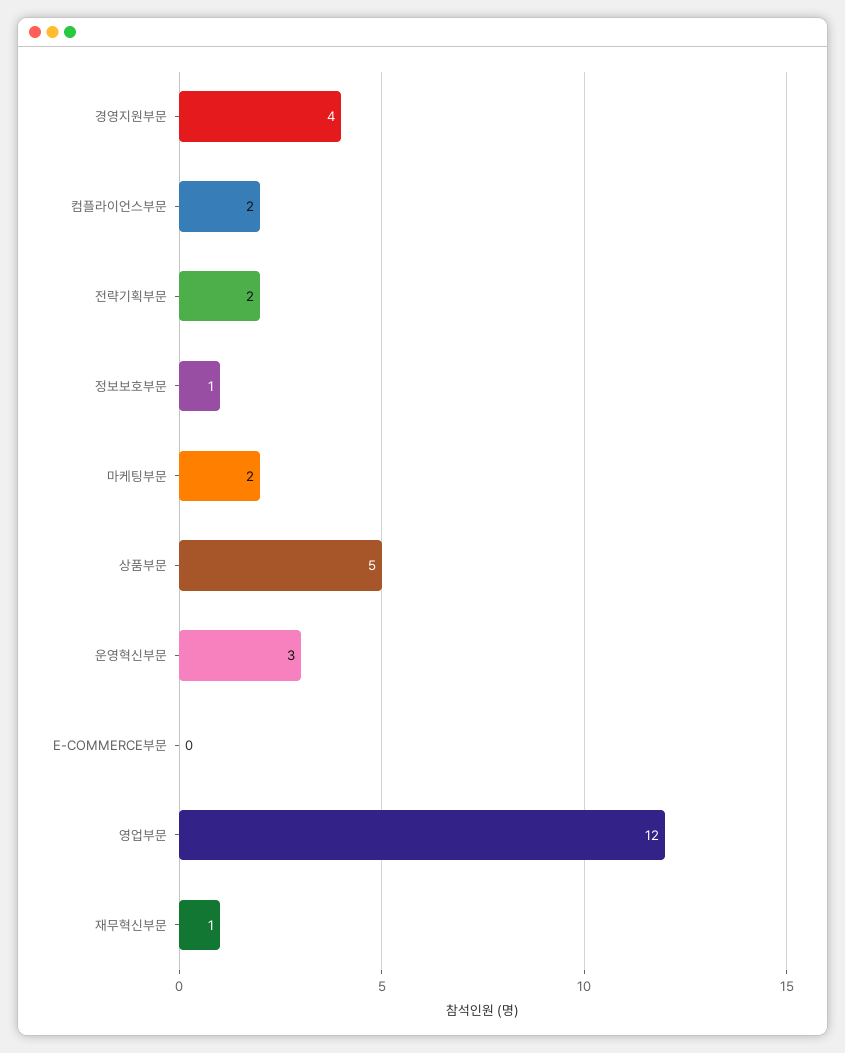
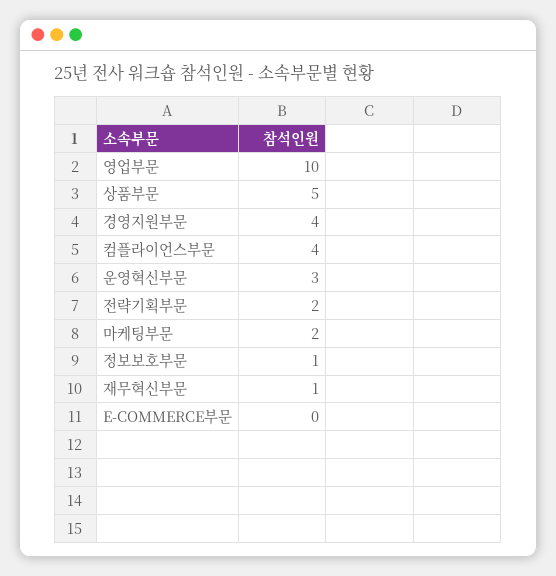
컴플라이언스부문: 2 -> 4
영업부문: 12 -> 10

